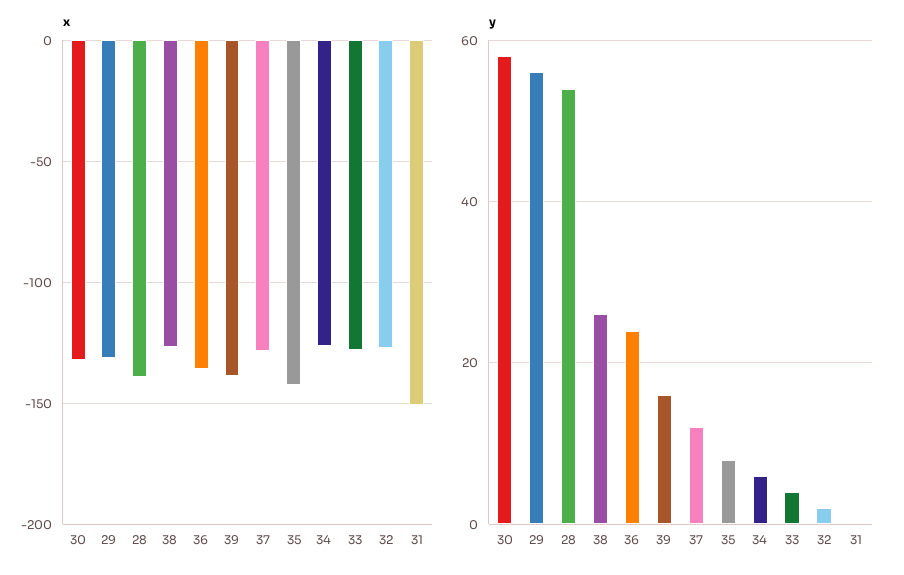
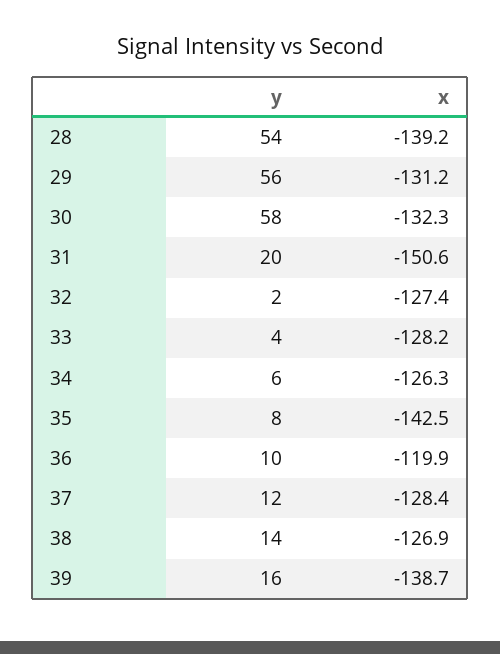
x, 36: -135 -> -119.9
y, 38: 25 -> 14
y, 36: 25 -> 10
y, 31: 0 -> 20

